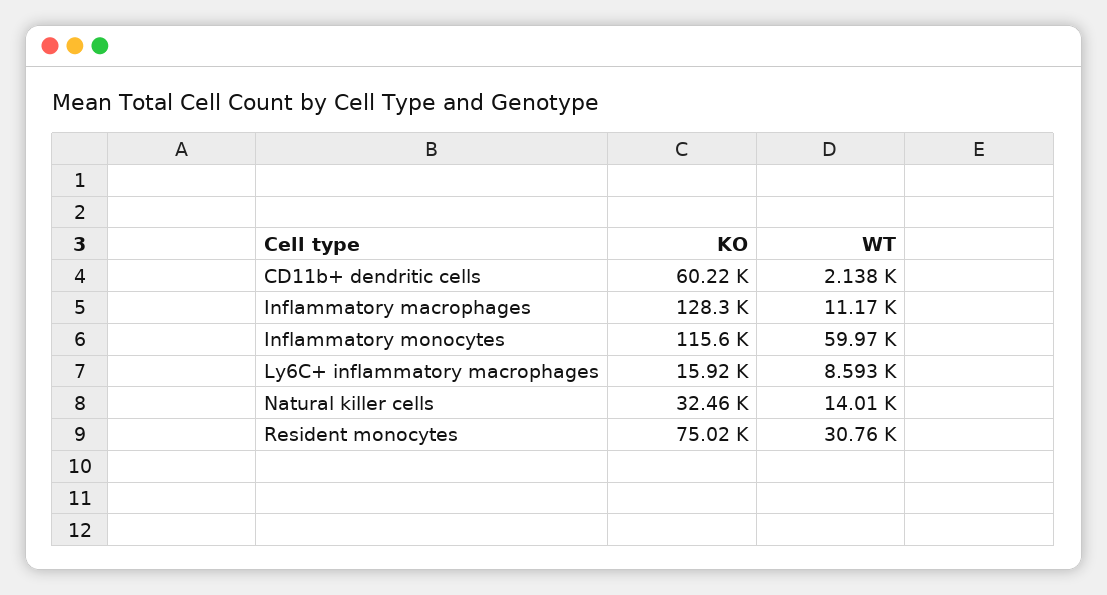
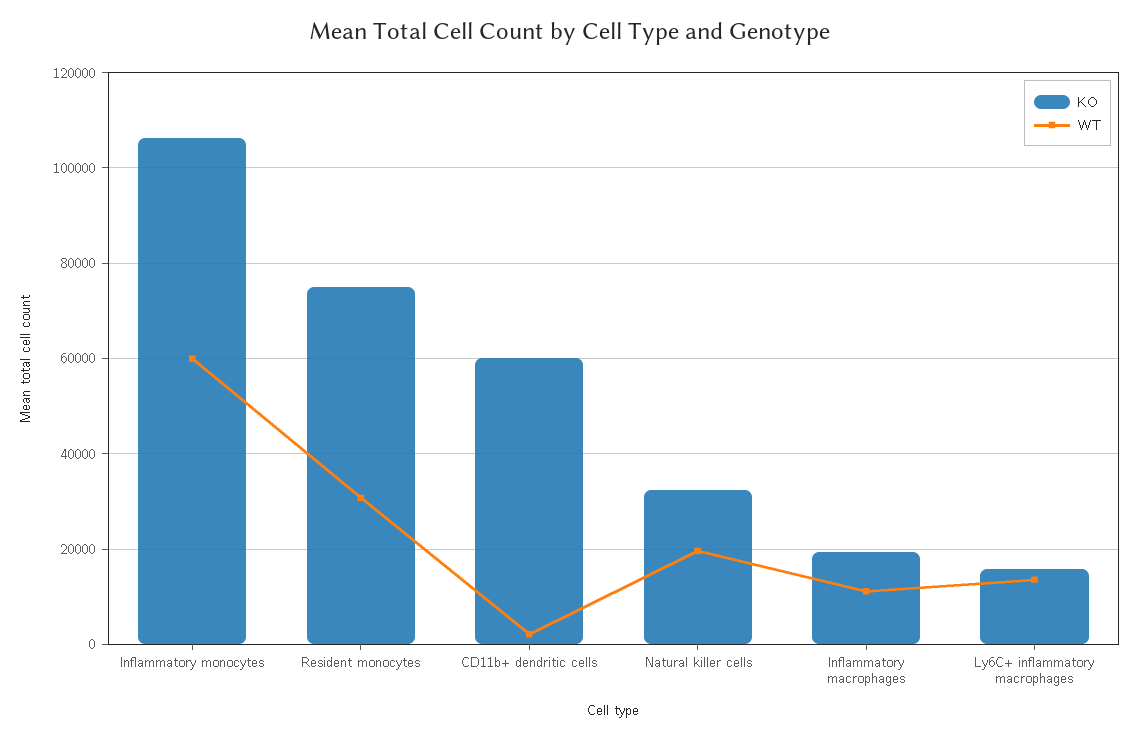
KO, Inflammatory macrophages: 128300 -> 20000
KO, Inflammatory monocytes: 115600 -> 106000
WT, Ly6C+ inflammatory macrophages: 8593 -> 14000
WT, Natural killer cells: 14010 -> 20000

